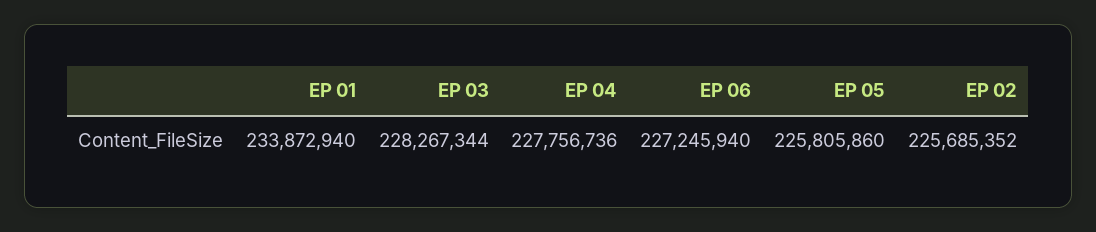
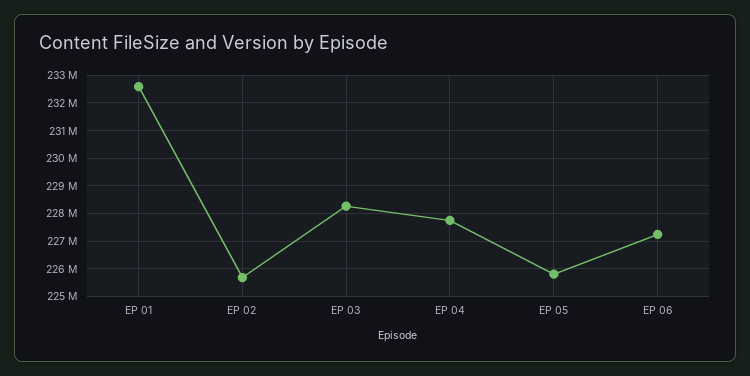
EP 01: 233872940 -> 232500000

